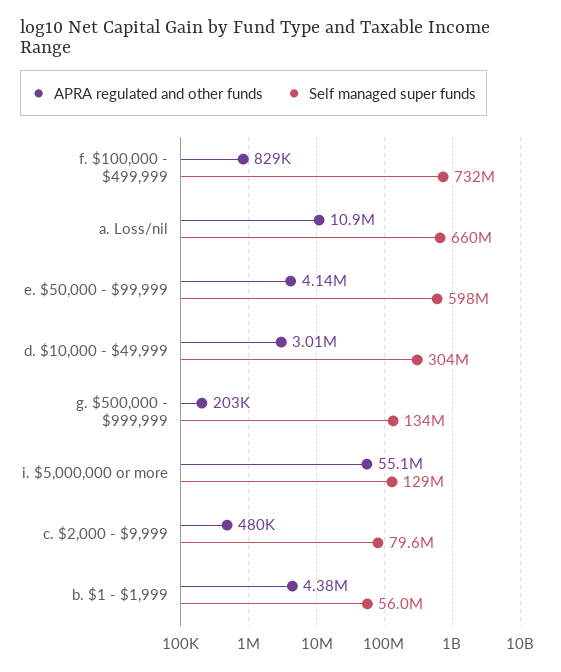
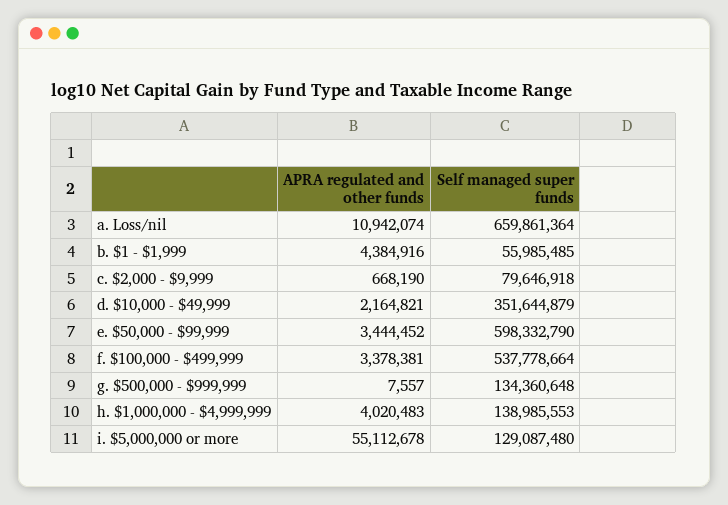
APRA regulated and other funds, f. $100,000 - $499,999: 829000 -> 3378381
Self managed super funds, f. $100,000 - $499,999: 732000000 -> 537778664
APRA regulated and other funds, e. $50,000 - $99,999: 4140000 -> 3444452
APRA regulated and other funds, d. $10,000 - $49,999: 3010000 -> 2164821
Self managed super funds, d. $10,000 - $49,999: 304000000 -> 351644879
APRA regulated and other funds, g. $500,000 - $999,999: 203000 -> 7557
APRA regulated and other funds, c. $2,000 - $9,999: 480000 -> 668190
APRA regulated and other funds, h. $1,000,000 - $4,999,999: none -> 4020483
Self managed super funds, h. $1,000,000 - $4,999,999: none -> 138985553

